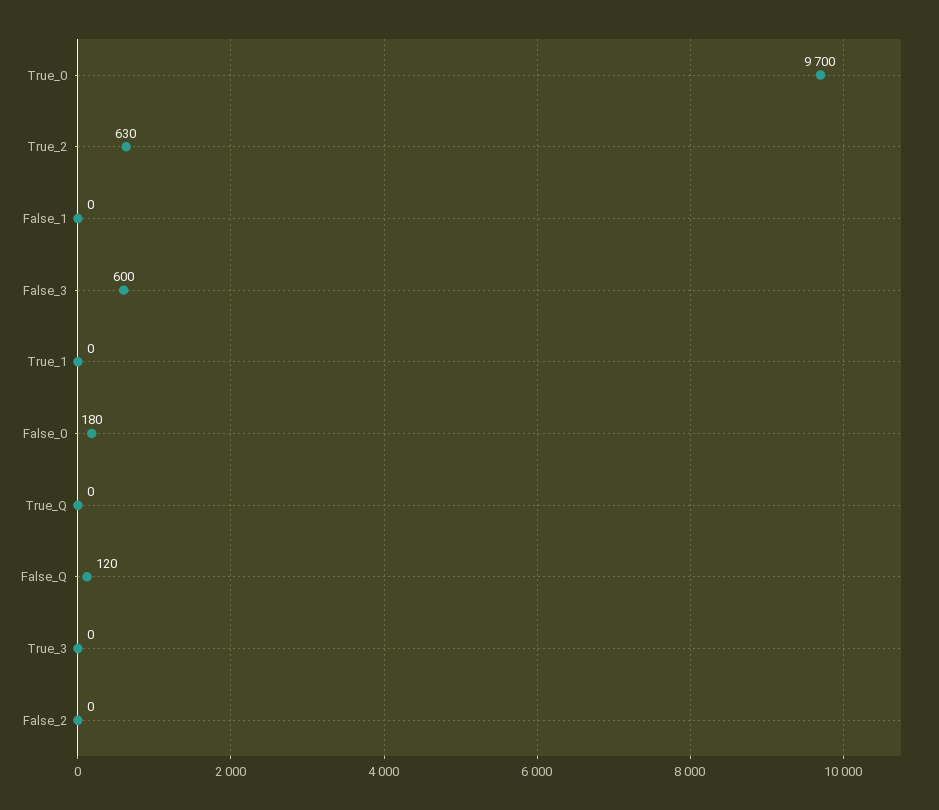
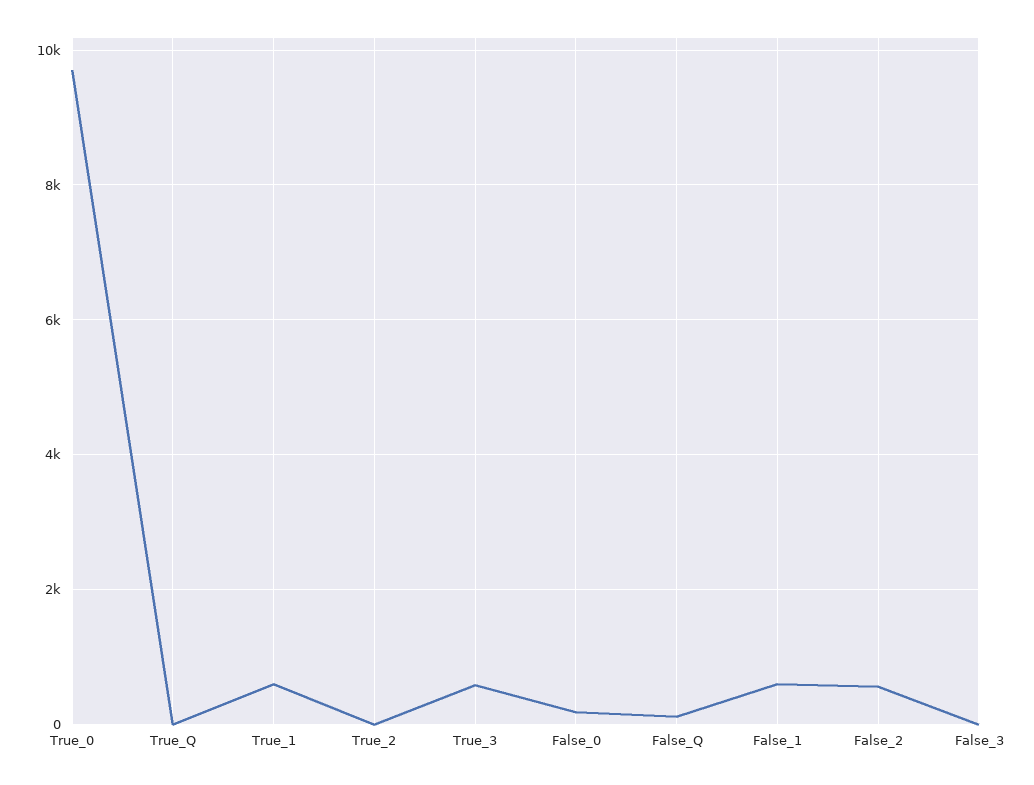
True_2: 630 -> 0
False_1: 0 -> 600
False_3: 600 -> 0
True_1: 0 -> 600
True_3: 0 -> 600
False_2: 0 -> 600

